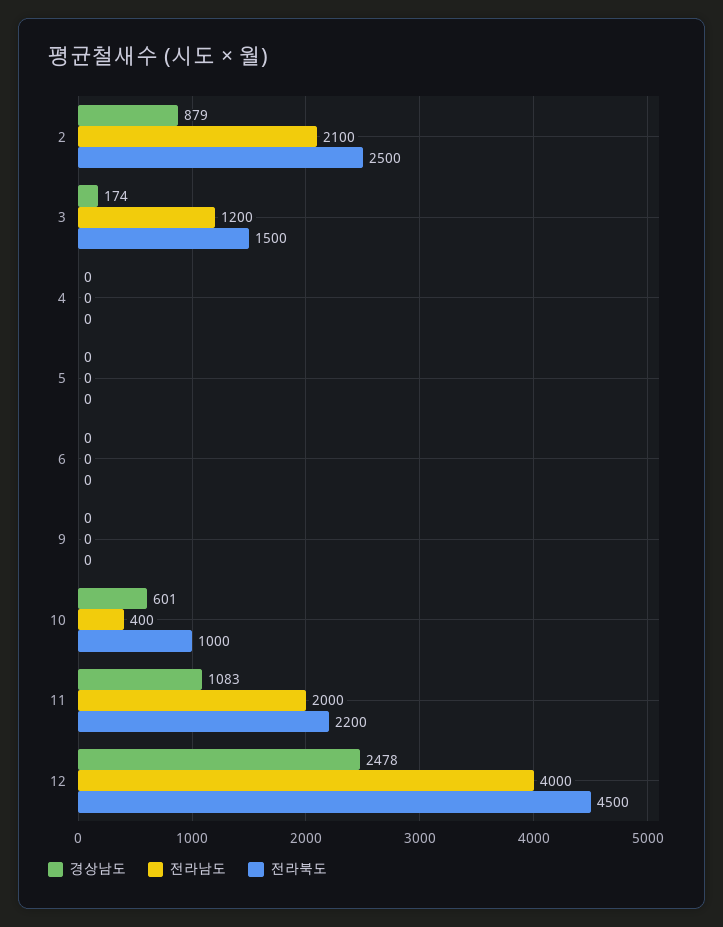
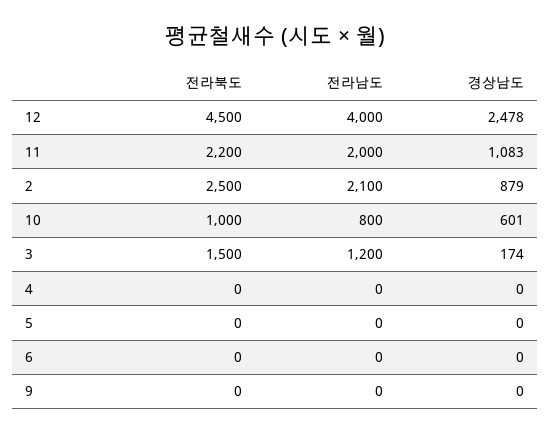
전라남도, 10: 400 -> 800

